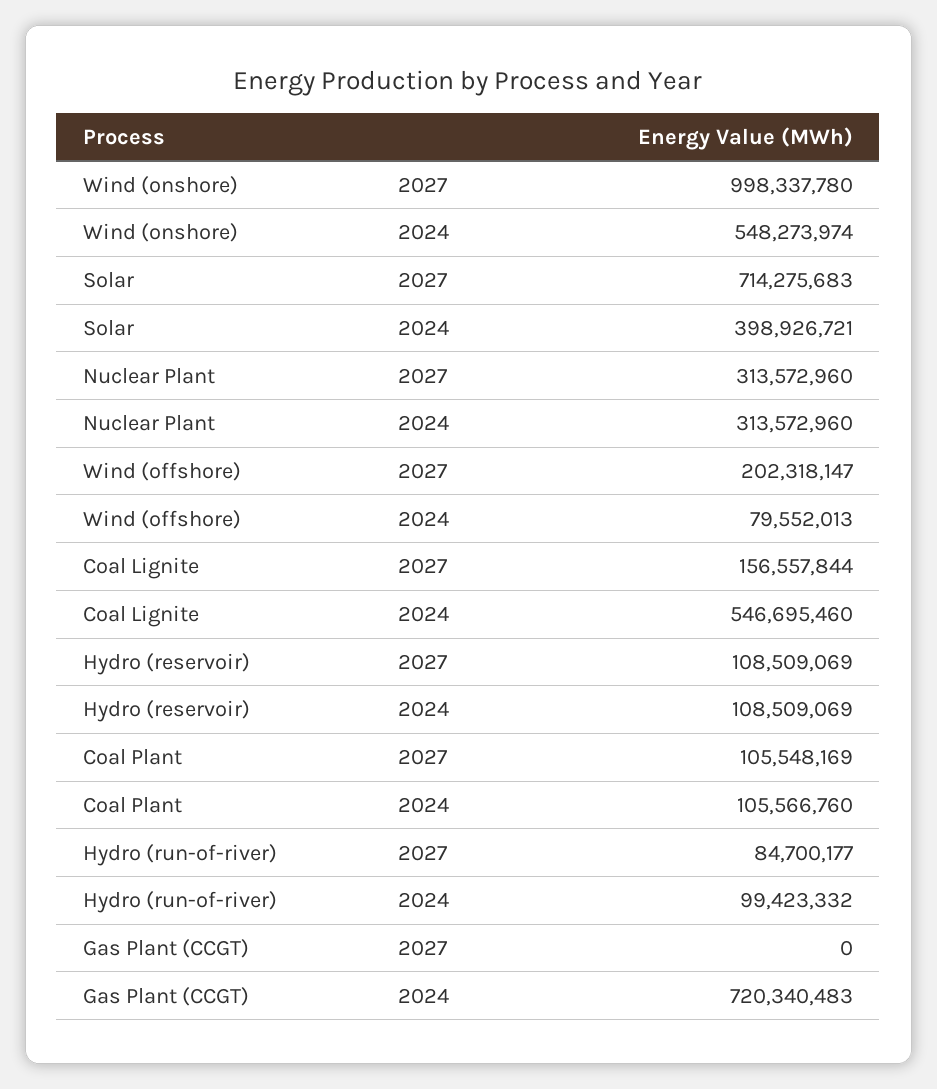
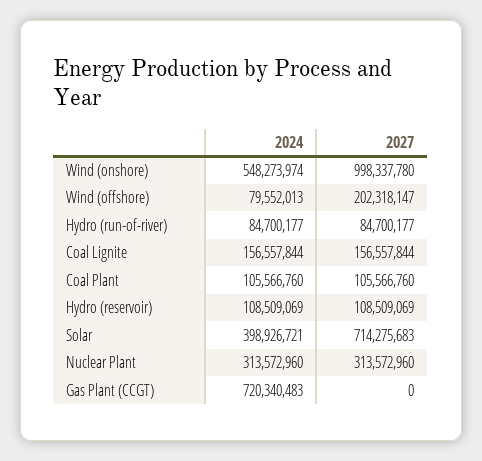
Coal Lignite, 2024: 546695460 -> 156557844
Coal Plant, 2027: 105548169 -> 105566760
Hydro (run-of-river), 2024: 99423332 -> 84700177

